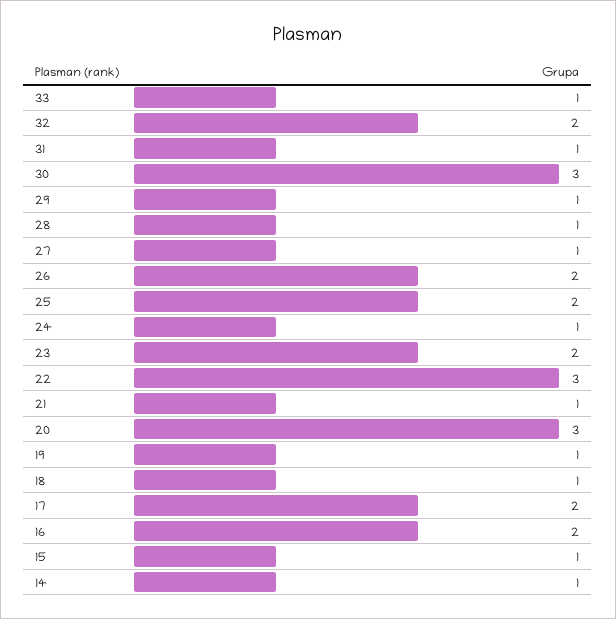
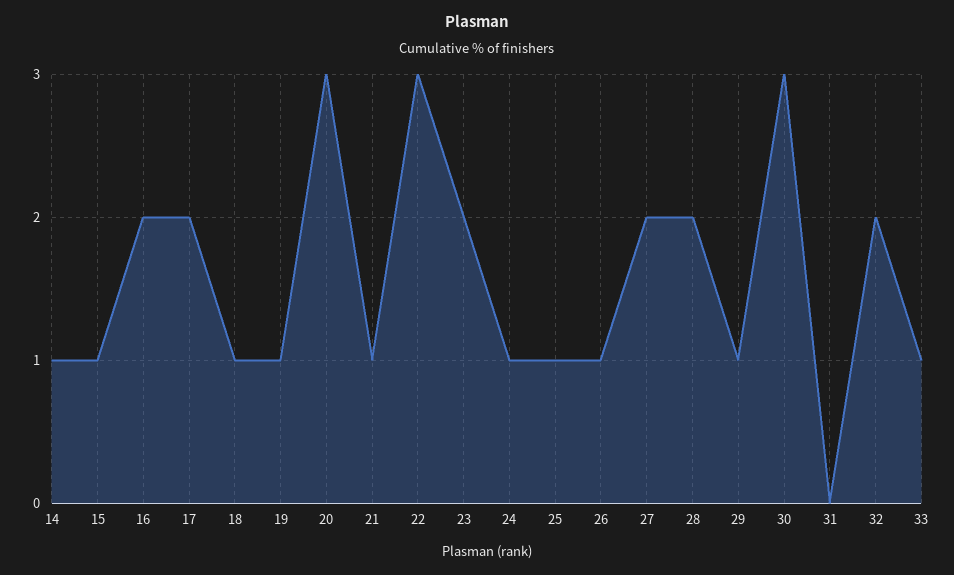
31: 1 -> 0
28: 1 -> 2
27: 1 -> 2
26: 2 -> 1
25: 2 -> 1

